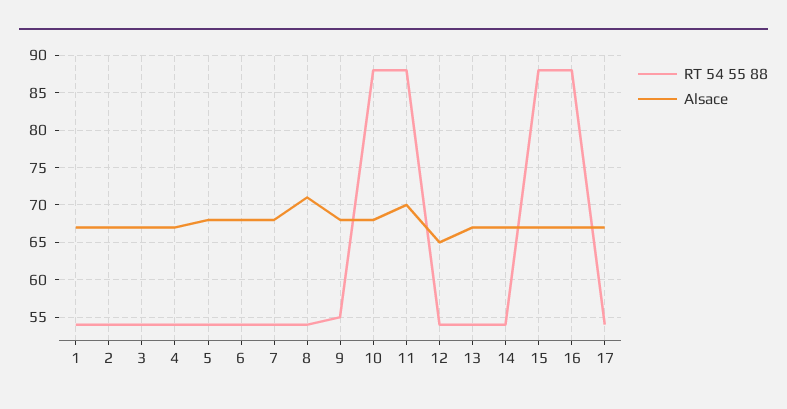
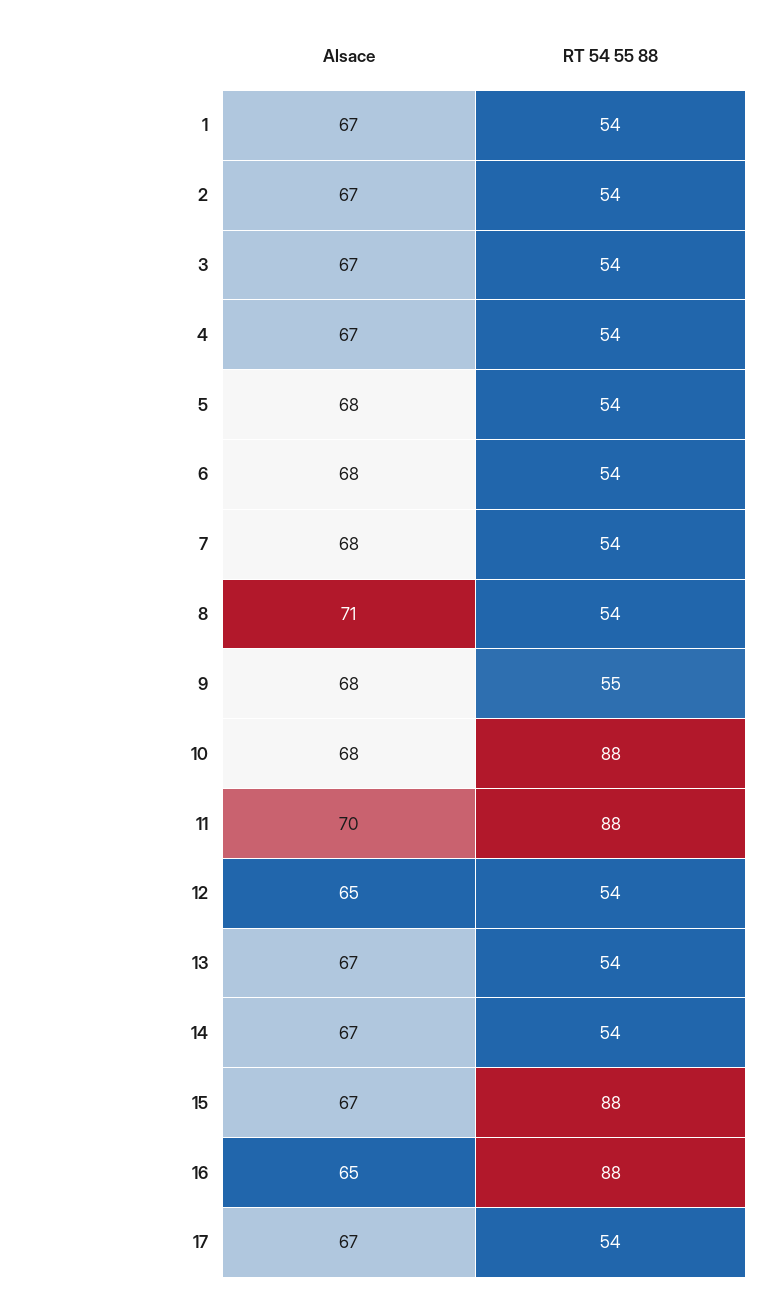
Alsace, 16: 67 -> 65

